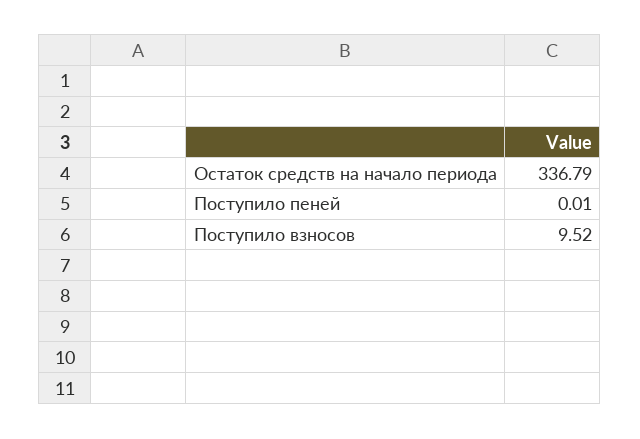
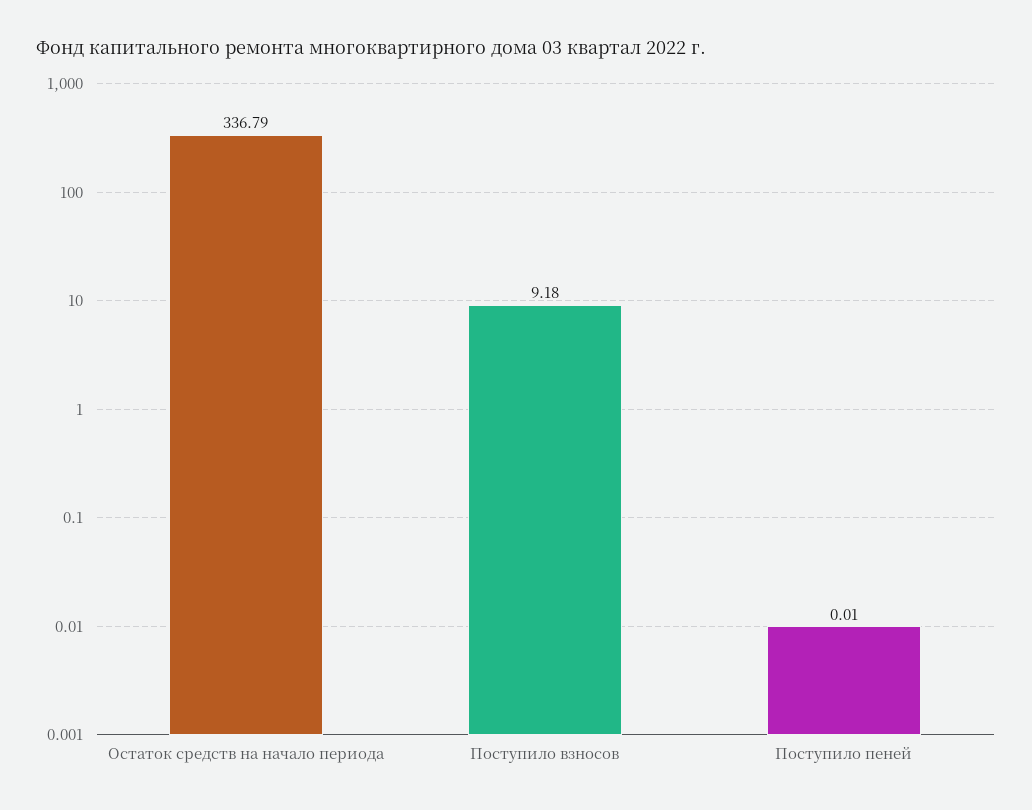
Поступило взносов: 9.52 -> 9.18

